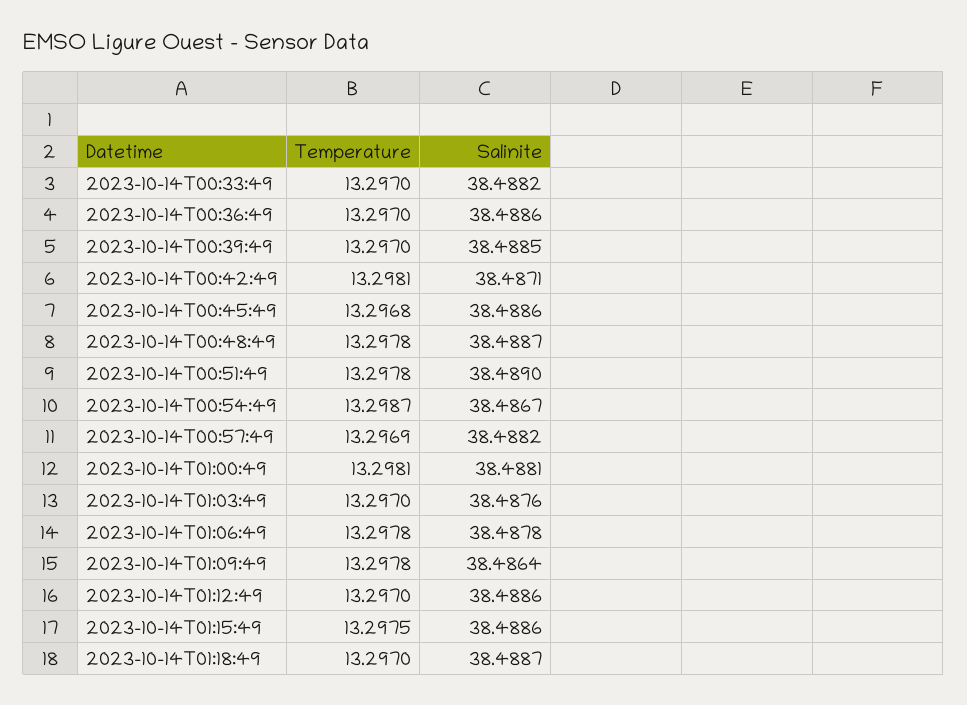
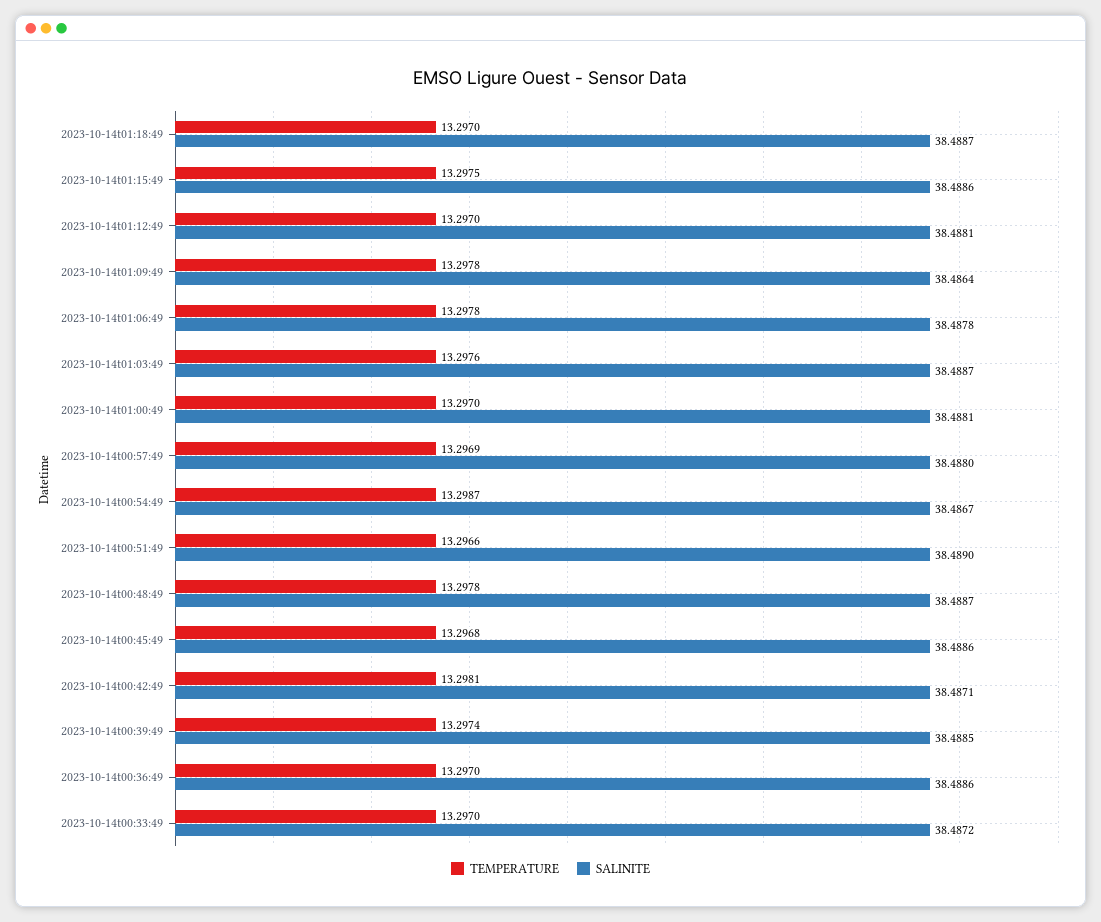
Salinite, 2023-10-14T00:33:49: 38.4882 -> 38.4872
Temperature, 2023-10-14T00:39:49: 13.297 -> 13.2974
Temperature, 2023-10-14T00:51:49: 13.2978 -> 13.2966
Salinite, 2023-10-14T00:57:49: 38.4882 -> 38.488
Temperature, 2023-10-14T01:00:49: 13.2981 -> 13.297
Temperature, 2023-10-14T01:03:49: 13.297 -> 13.2976
Salinite, 2023-10-14T01:03:49: 38.4876 -> 38.4887
Salinite, 2023-10-14T01:12:49: 38.4886 -> 38.4881

